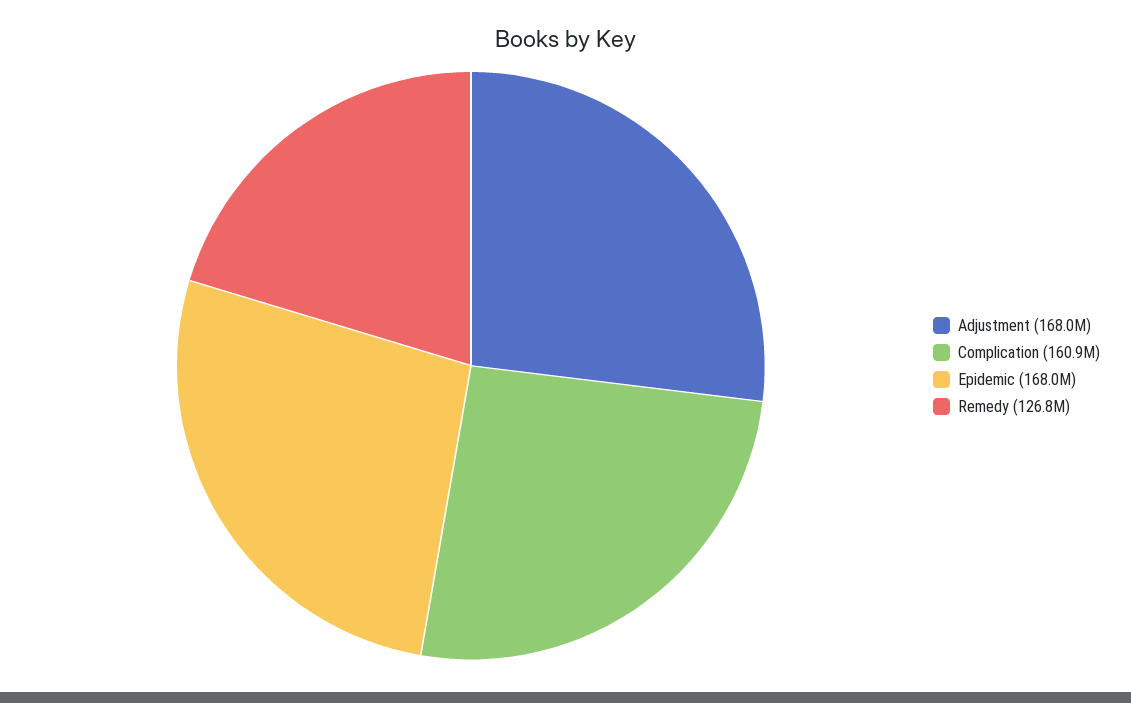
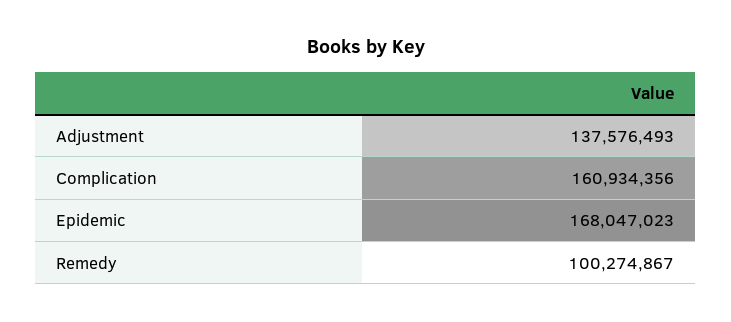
Adjustment: 168000000 -> 137576493
Remedy: 126800000 -> 100274867

